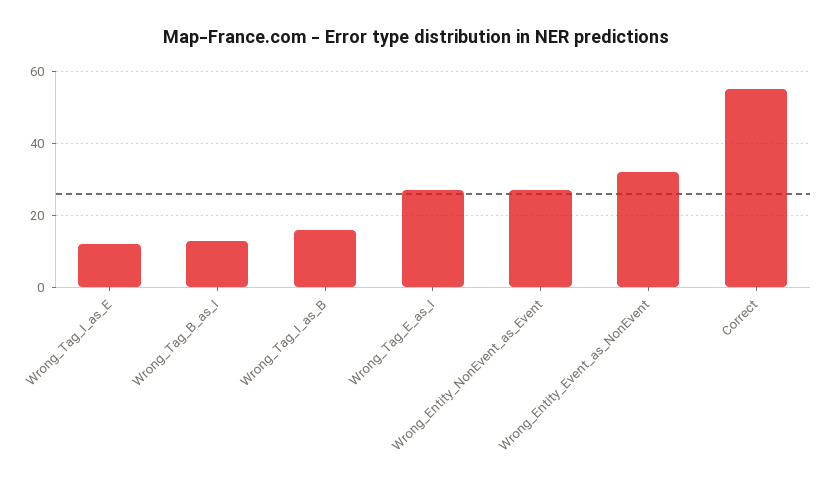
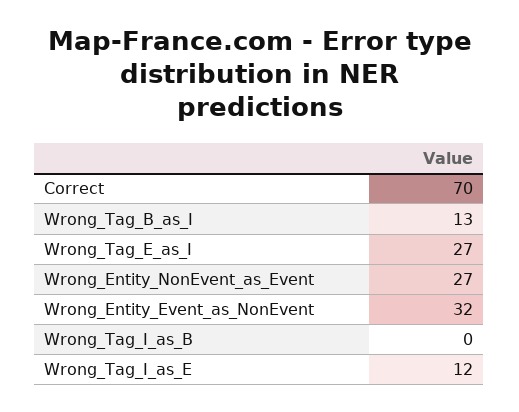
Wrong_Tag_I_as_B: 15 -> 0
Correct: 55 -> 70

